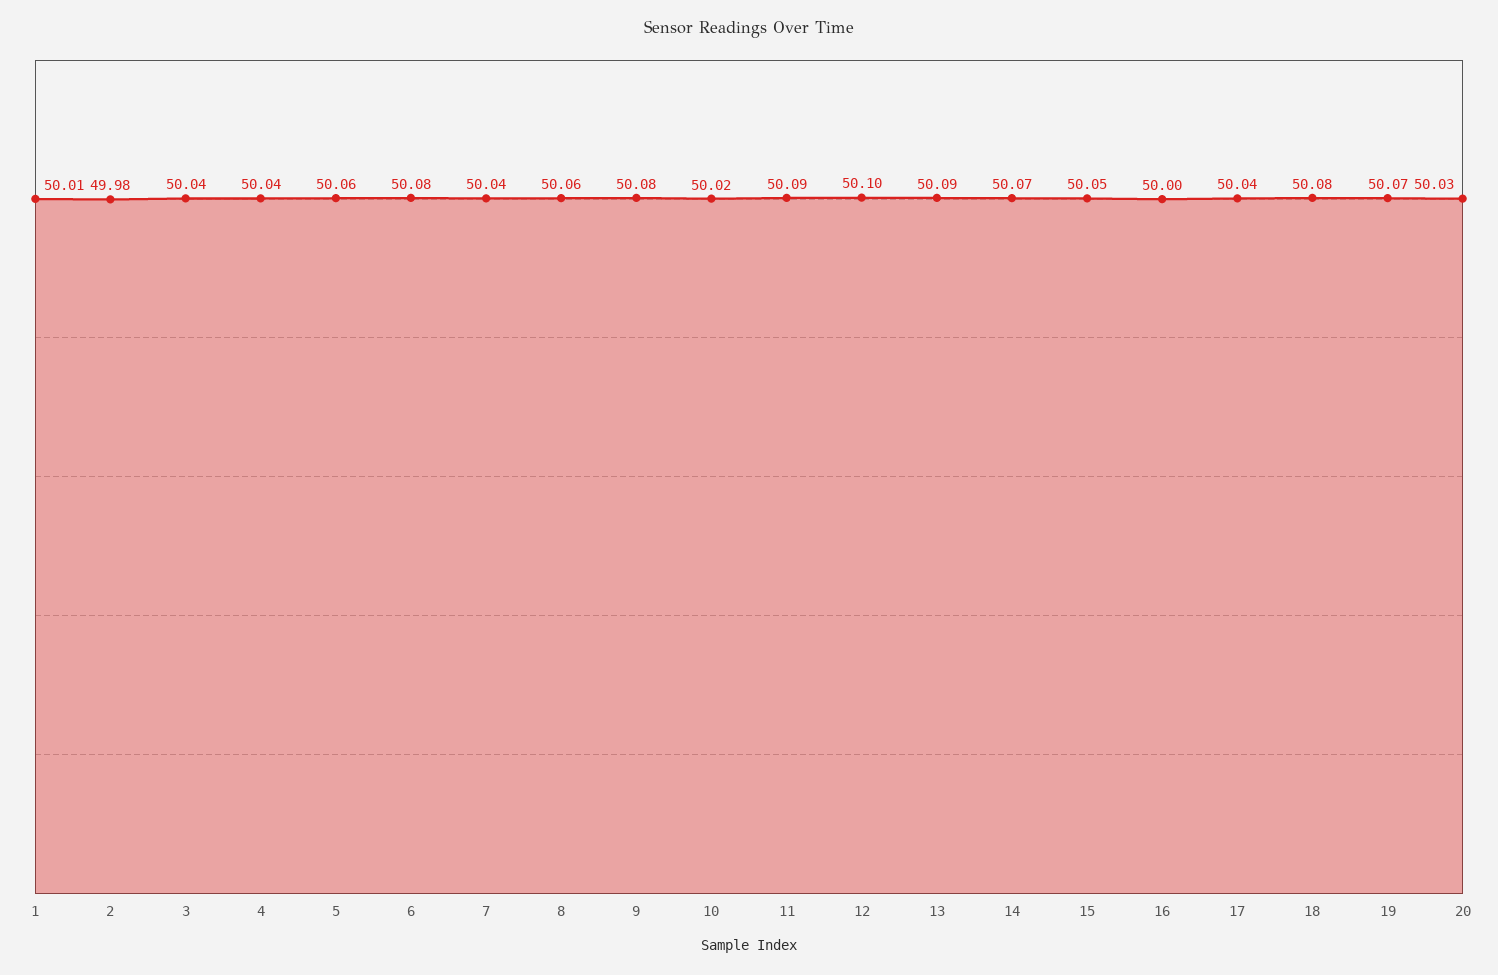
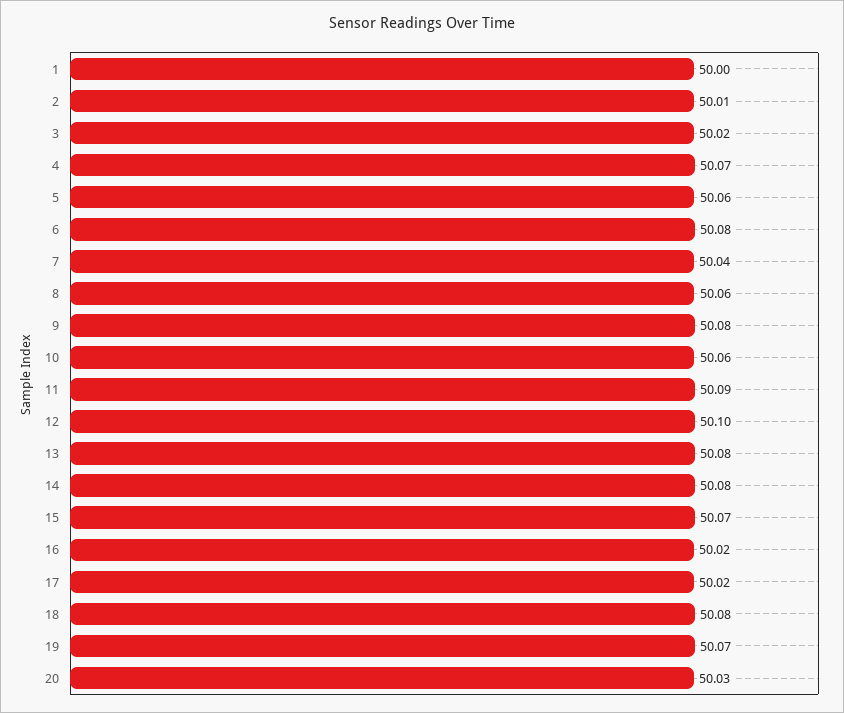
1: 50.01 -> 50
2: 49.98 -> 50.01
3: 50.04 -> 50.02
4: 50.04 -> 50.07
10: 50.02 -> 50.06
13: 50.09 -> 50.08
14: 50.07 -> 50.08
15: 50.05 -> 50.07
16: 50 -> 50.02
17: 50.04 -> 50.02

